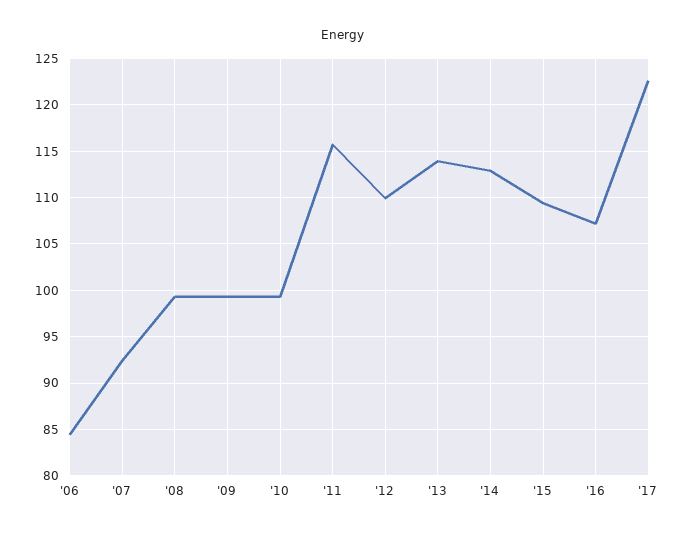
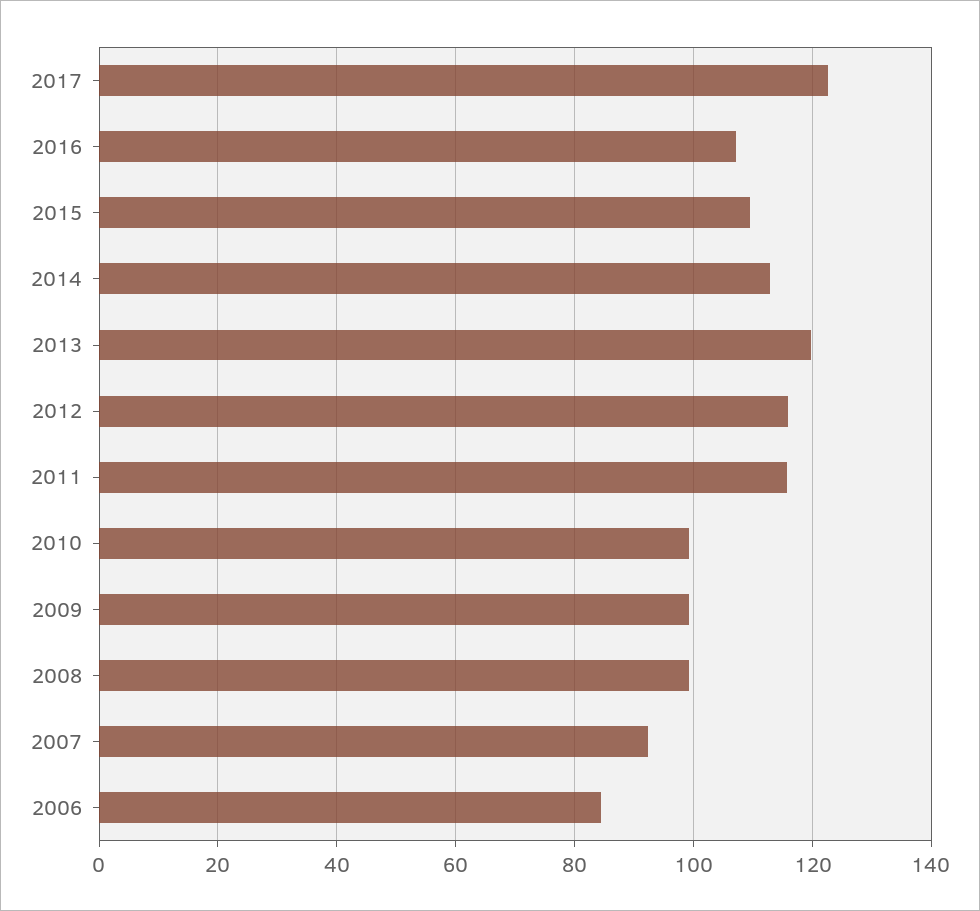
'12: 110 -> 116
'13: 114 -> 120

